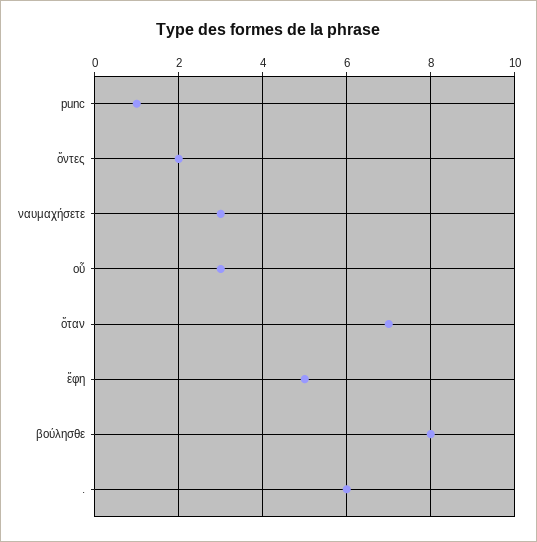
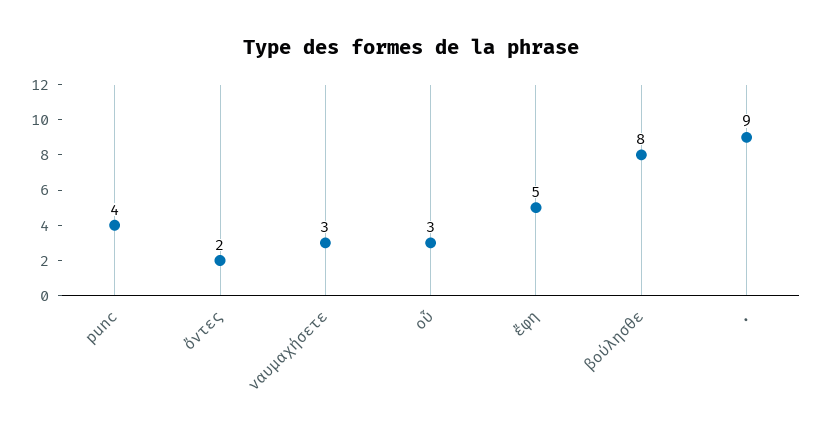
punc: 1 -> 4
ὅταν: 7 -> none
.: 6 -> 9

